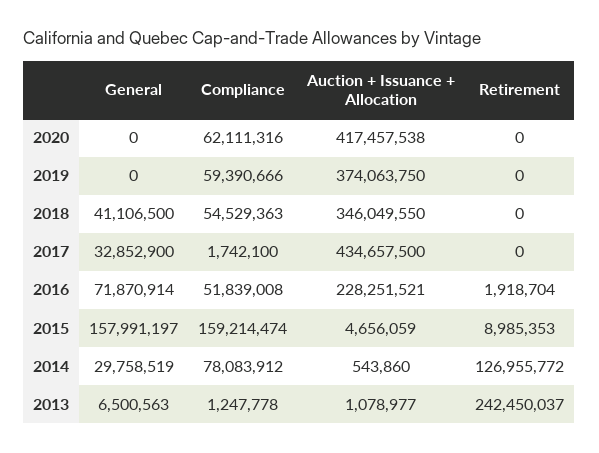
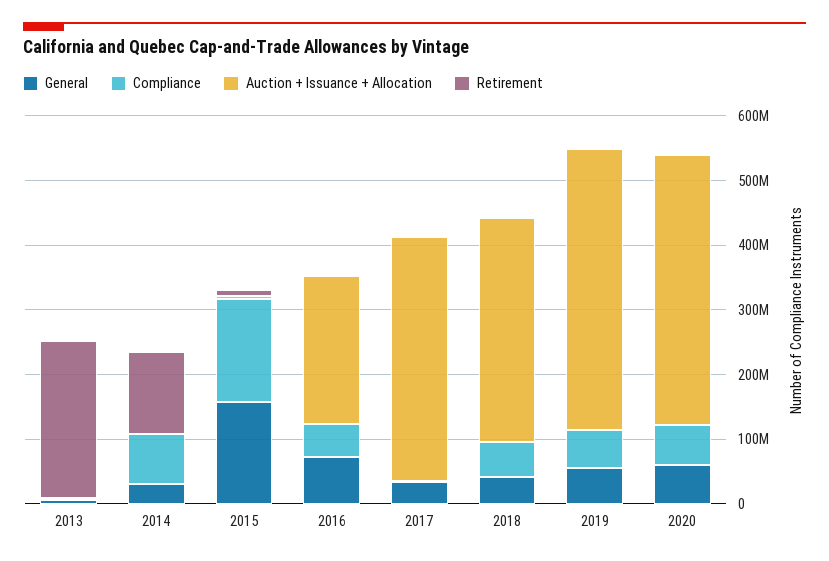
General, 2020: 0 -> 60000000
General, 2019: 0 -> 60000000
Auction + Issuance + Allocation, 2019: 374063750 -> 440000000
Auction + Issuance + Allocation, 2017: 434657500 -> 380000000

